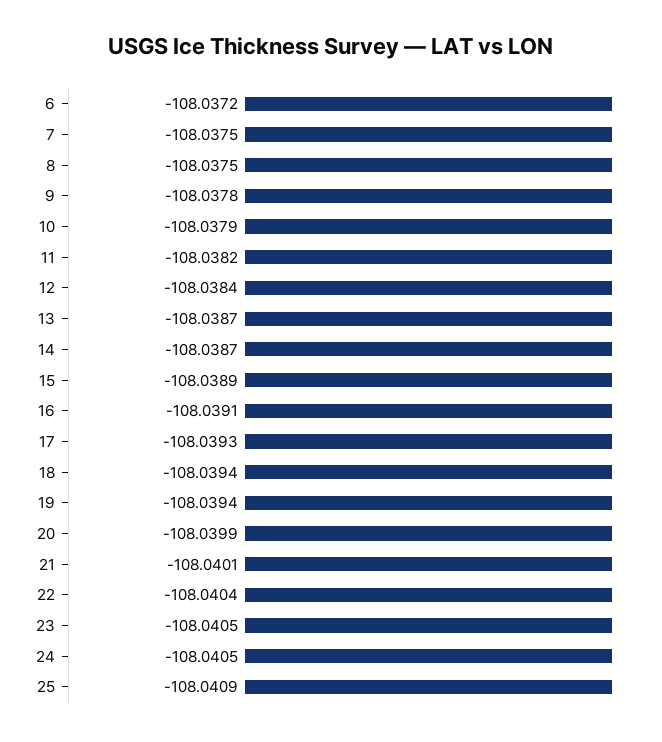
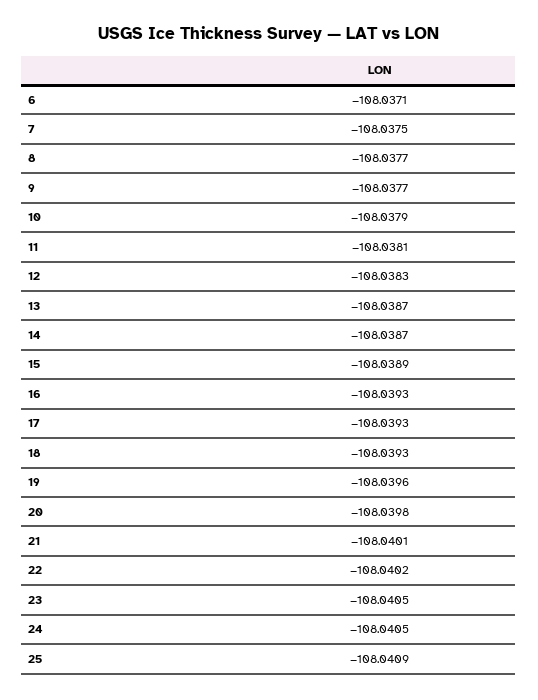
6: -108.0372 -> -108.0371
8: -108.0375 -> -108.0377
9: -108.0378 -> -108.0377
11: -108.0382 -> -108.0381
12: -108.0384 -> -108.0383
16: -108.0391 -> -108.0393
18: -108.0394 -> -108.0393
19: -108.0394 -> -108.0396
20: -108.0399 -> -108.0398
22: -108.0404 -> -108.0402

